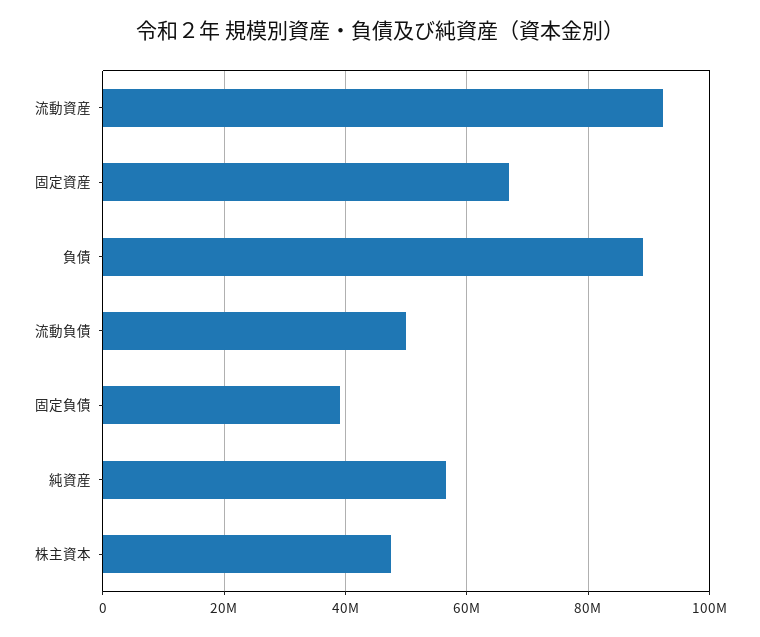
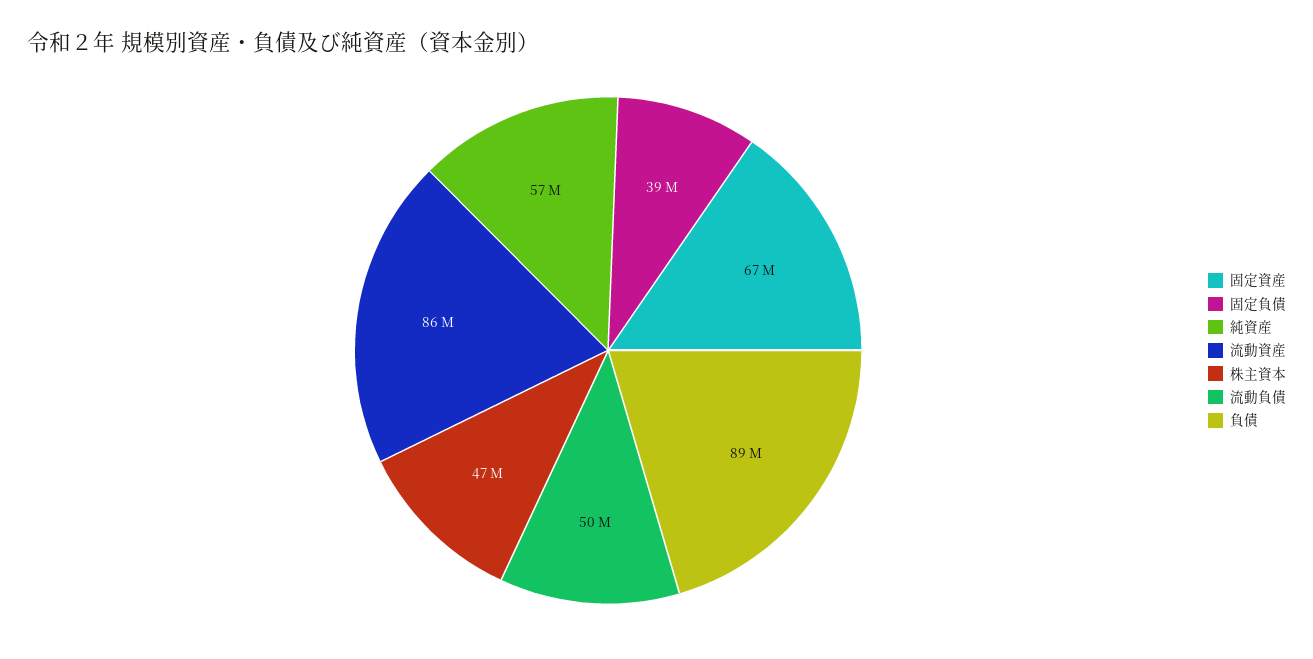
流動資産: 92000000 -> 86000000

